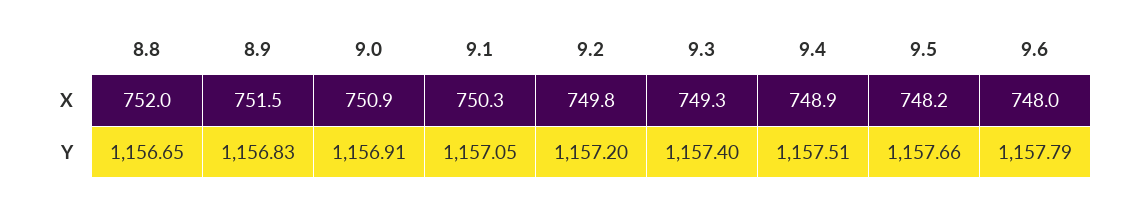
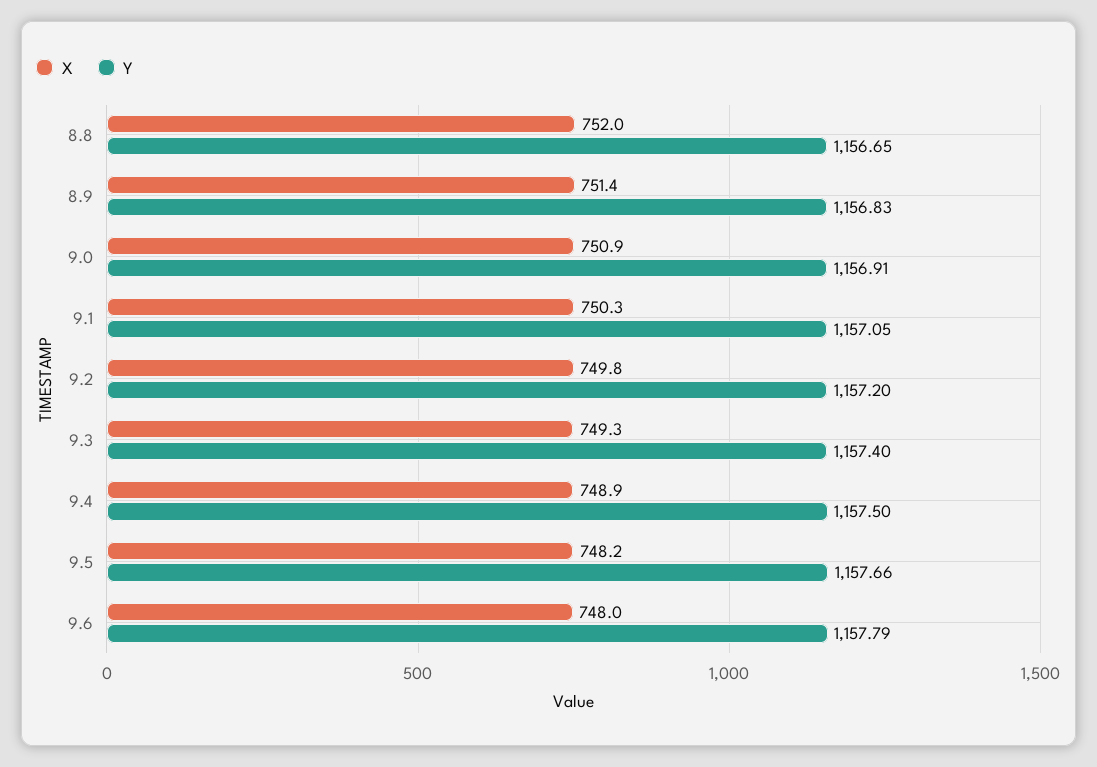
X, 8.9: 751.5 -> 751.4
Y, 9.4: 1157.51 -> 1157.5

